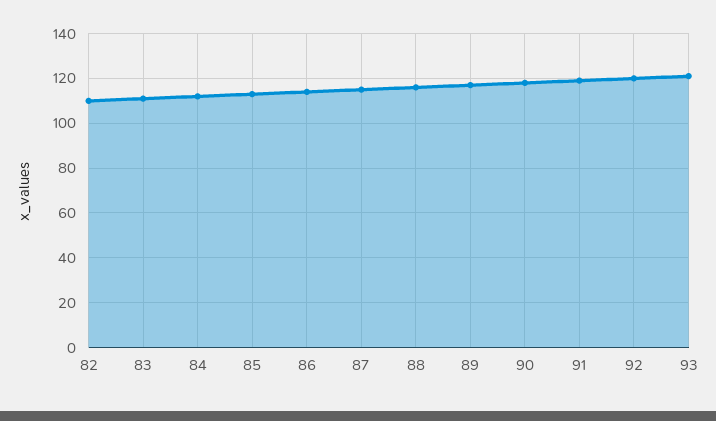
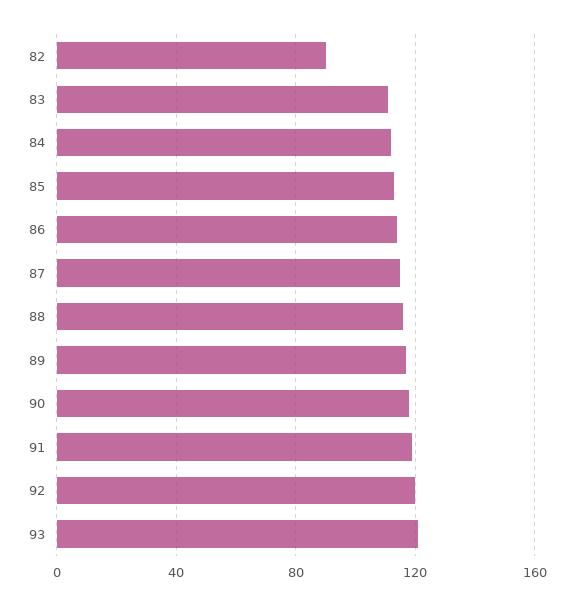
82: 110 -> 90

